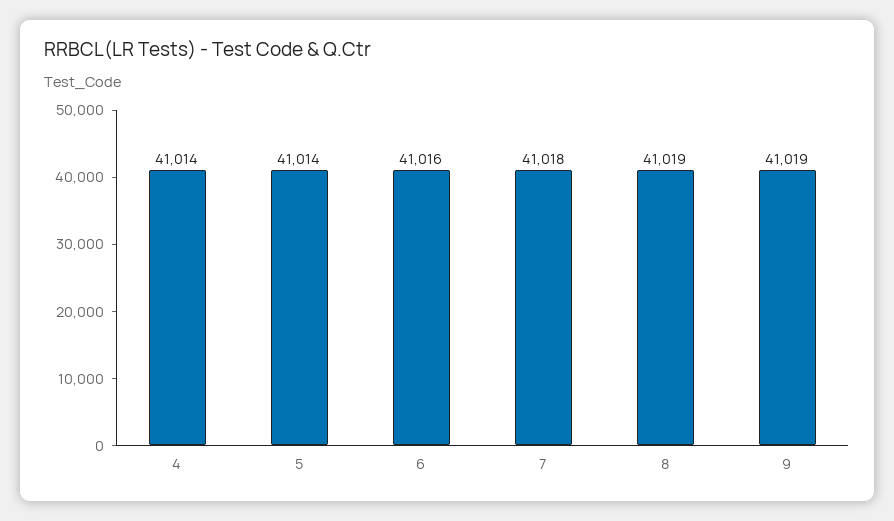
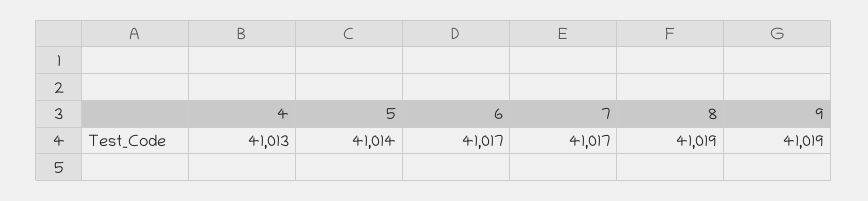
4: 41014 -> 41013
6: 41016 -> 41017
7: 41018 -> 41017

